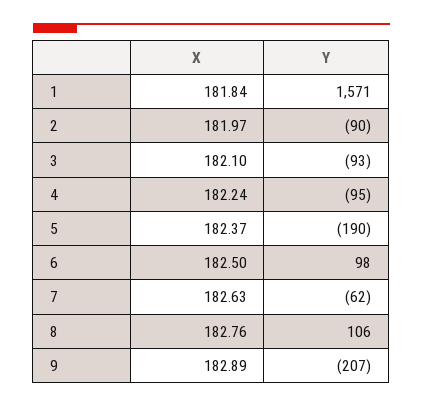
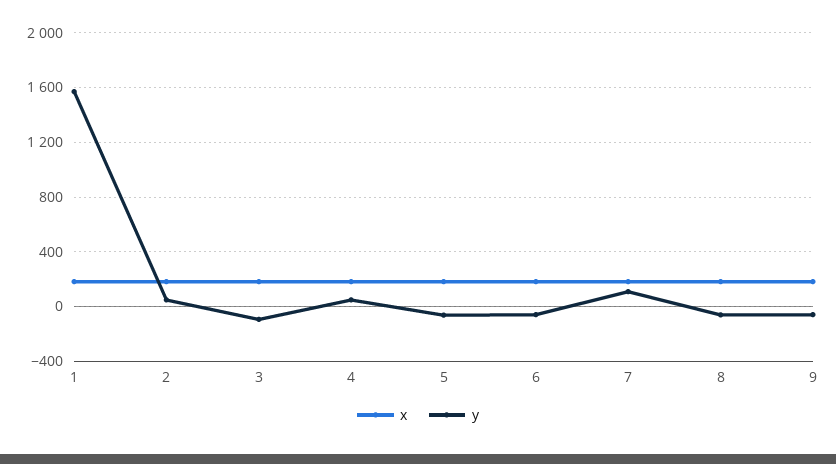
Y, 2: -90 -> 50
Y, 4: -95 -> 50
Y, 5: -190 -> -50
Y, 6: 98 -> -50
Y, 7: -62 -> 100
Y, 8: 106 -> -50
Y, 9: -207 -> -50

